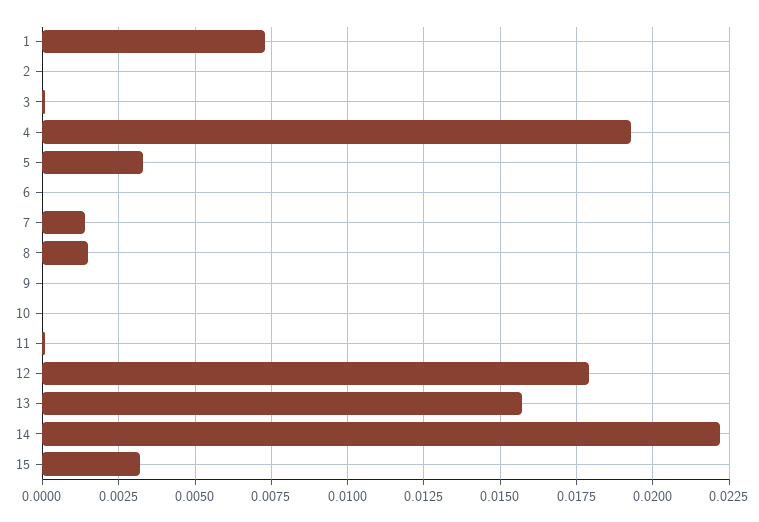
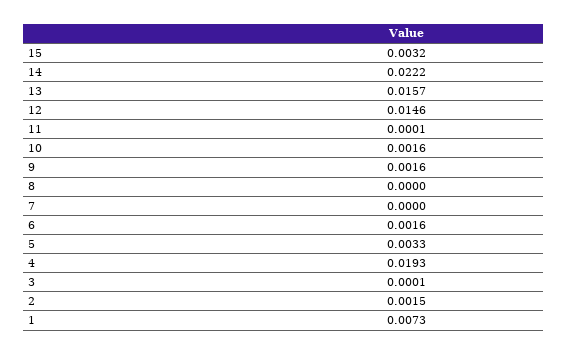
2: 0 -> 0.0015
6: 0 -> 0.0016
7: 0.0015 -> 0
8: 0.0015 -> 0
9: 0 -> 0.0016
10: 0 -> 0.0016
12: 0.018 -> 0.0146

